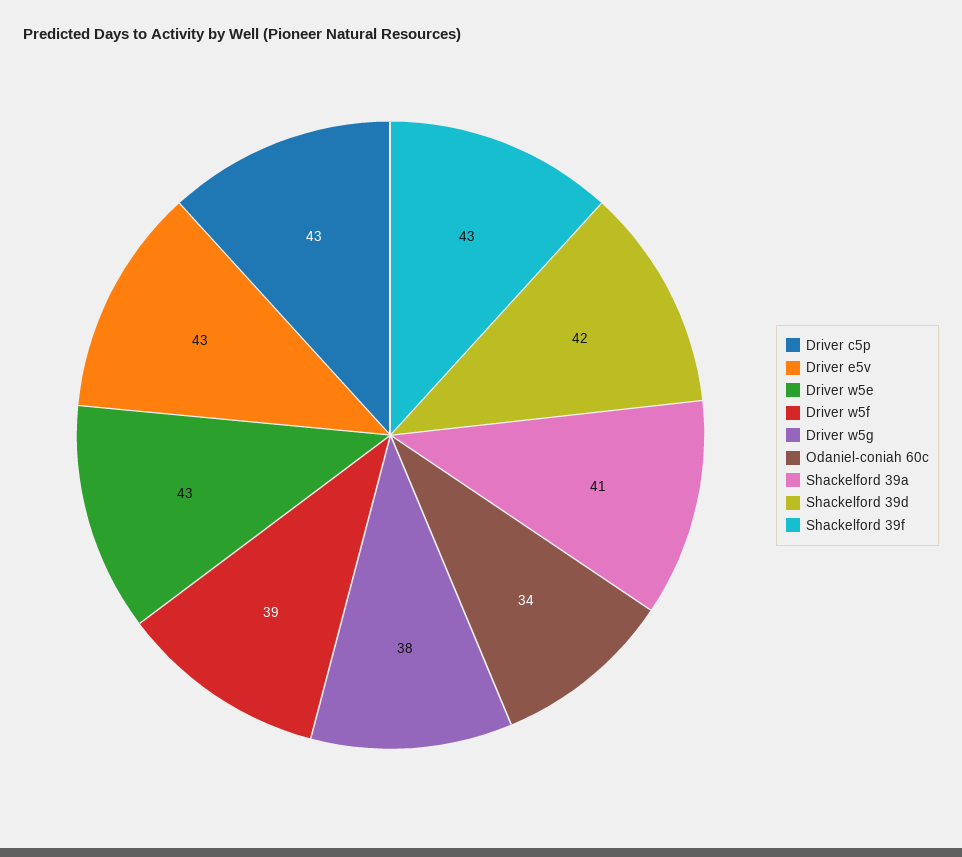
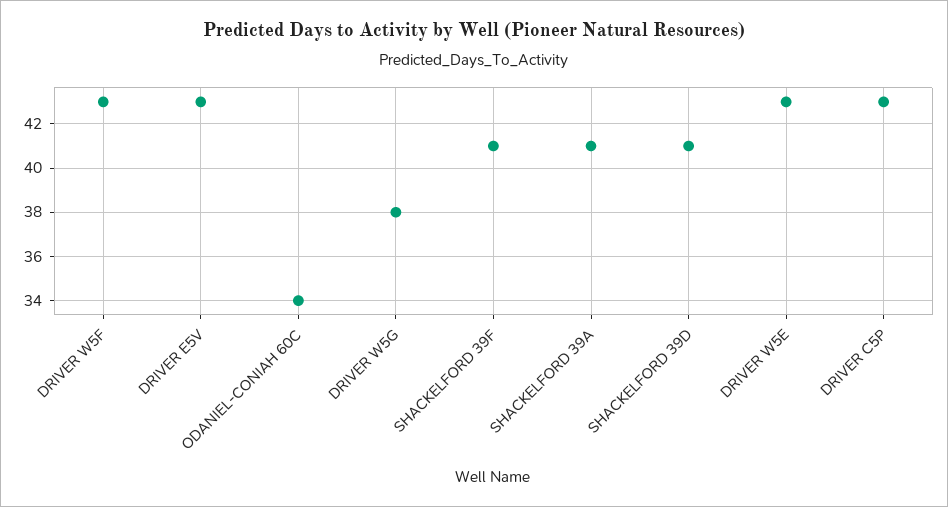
Driver w5f: 39 -> 43
Shackelford 39d: 42 -> 41
Shackelford 39f: 43 -> 41

